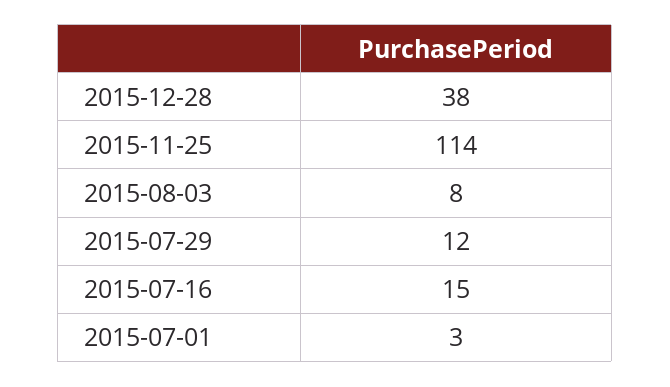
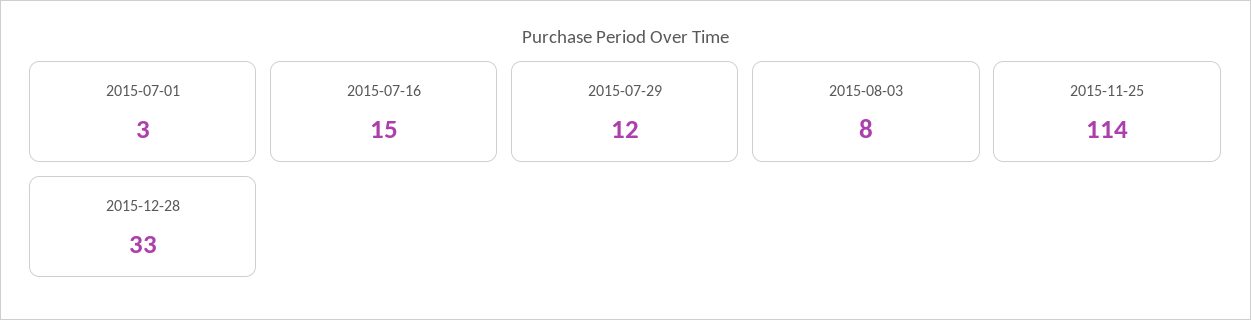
2015-12-28: 38 -> 33

